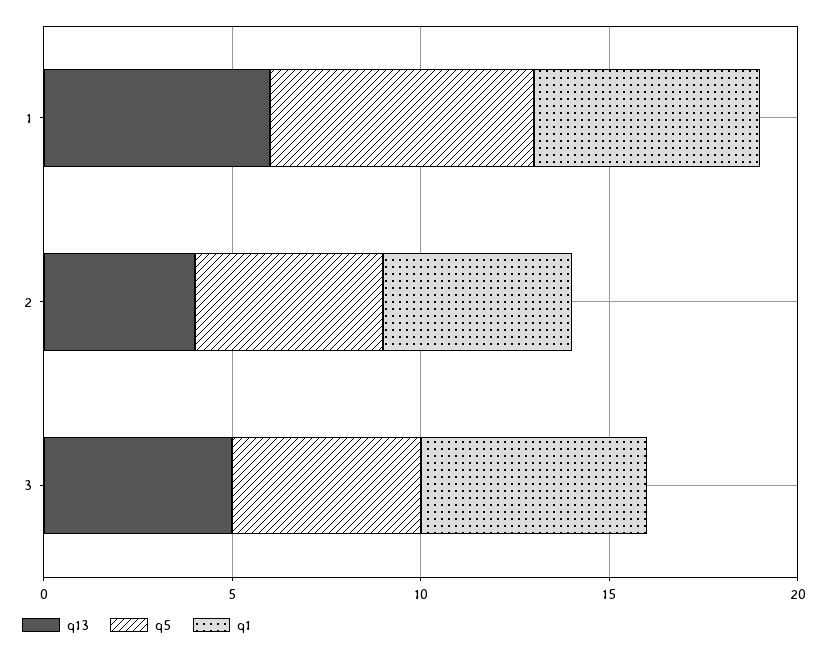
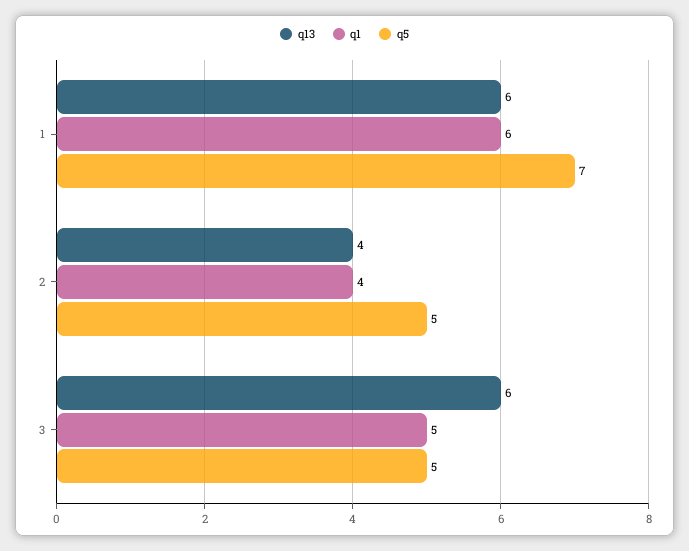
q1, 2: 5 -> 4
q13, 3: 5 -> 6
q1, 3: 6 -> 5

